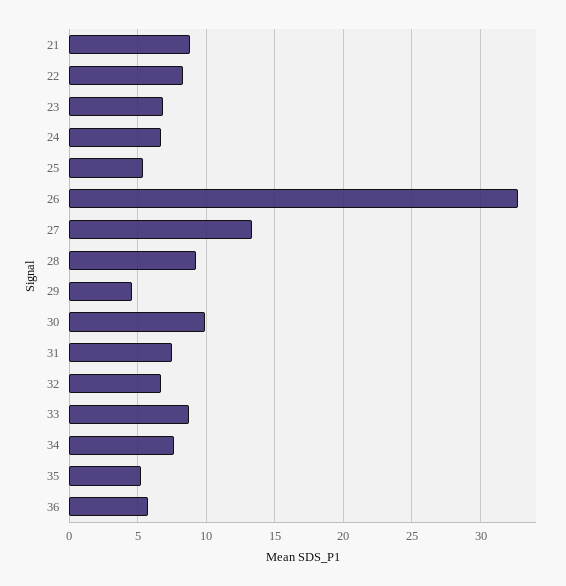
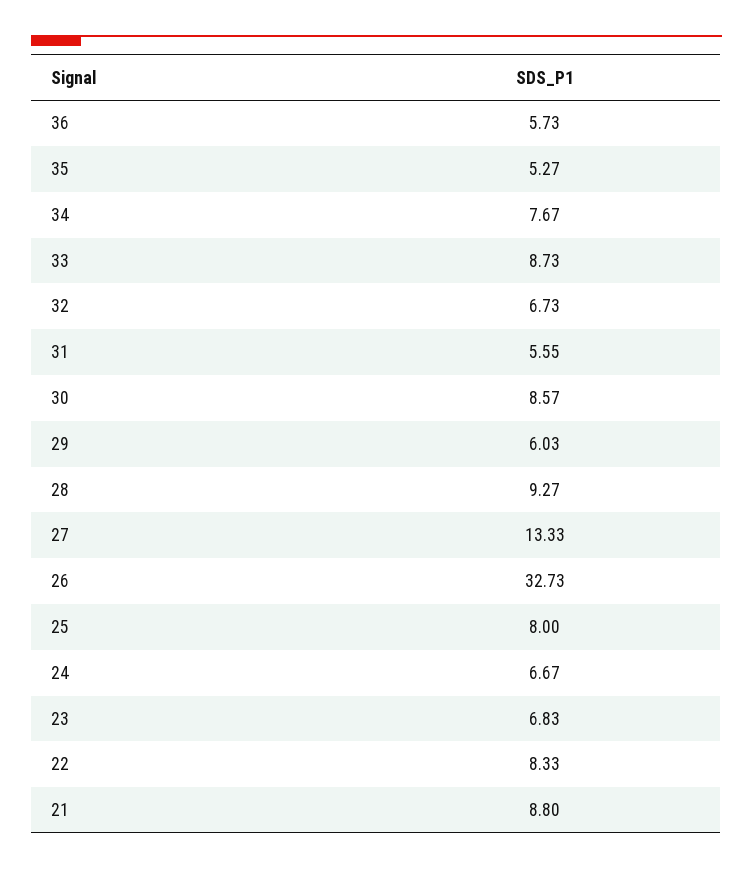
25: 5.5 -> 8
29: 4.5 -> 6.03
30: 10 -> 8.57
31: 7.5 -> 5.55

